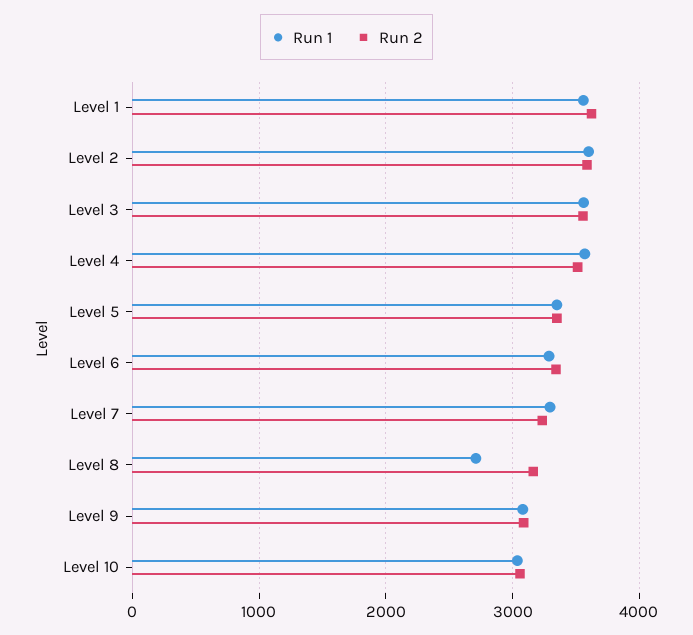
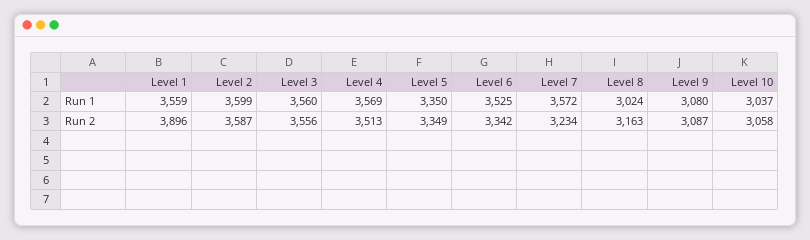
Run 2, Level 1: 3600 -> 3896
Run 1, Level 6: 3300 -> 3525
Run 1, Level 7: 3300 -> 3572
Run 1, Level 8: 2700 -> 3024

